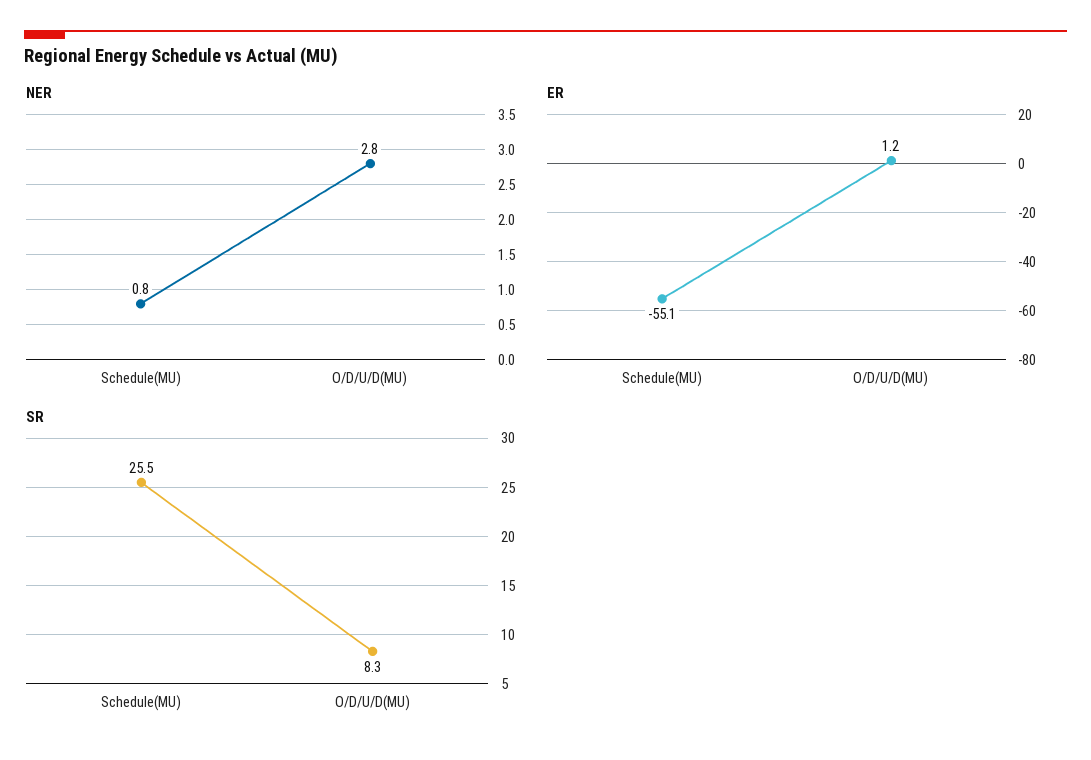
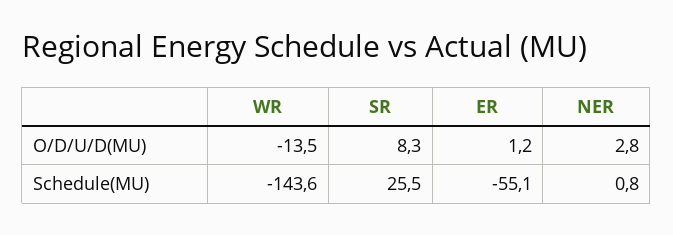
WR, O/D/U/D(MU): none -> -13.5
WR, Schedule(MU): none -> -143.6

